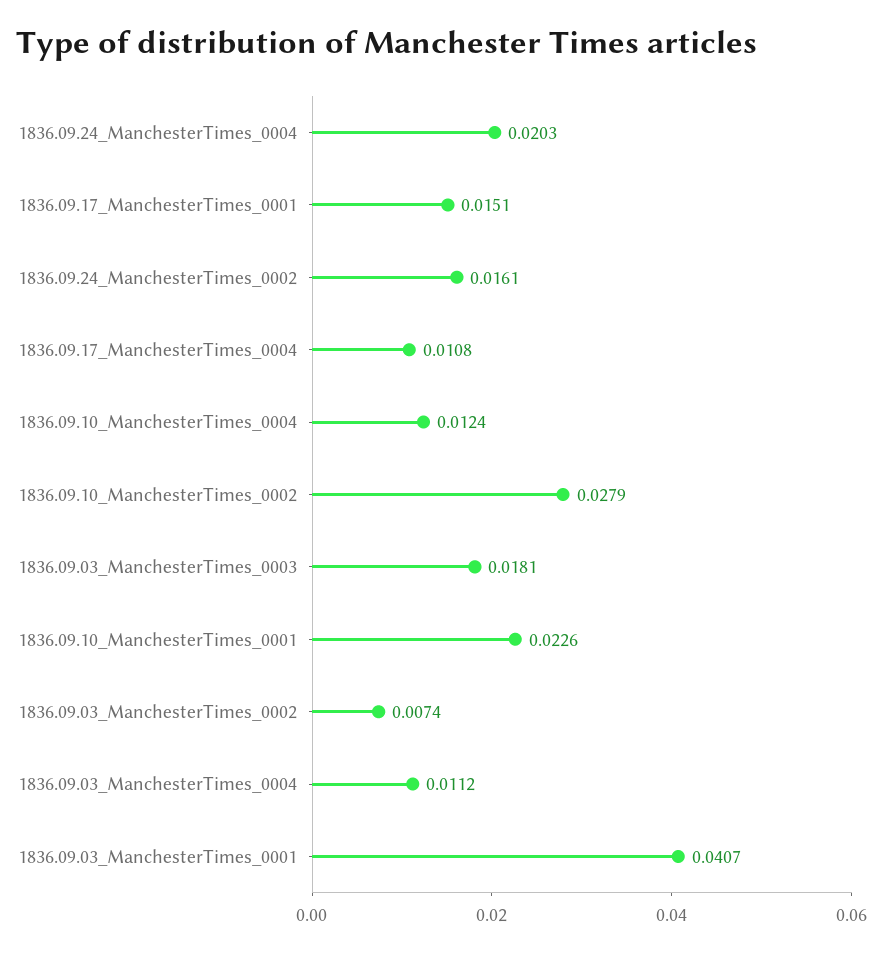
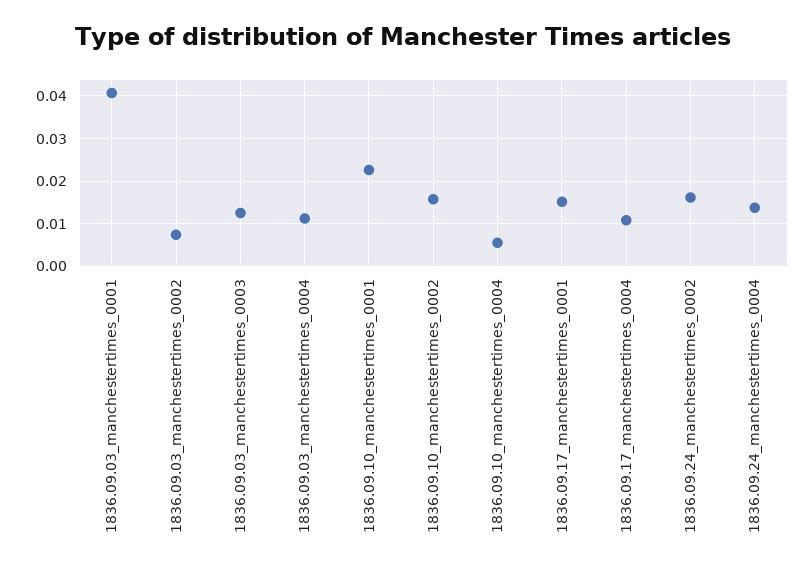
1836.09.24_ManchesterTimes_0004: 0.0203 -> 0.014
1836.09.10_ManchesterTimes_0004: 0.0124 -> 0.006
1836.09.10_ManchesterTimes_0002: 0.0279 -> 0.016
1836.09.03_ManchesterTimes_0003: 0.0181 -> 0.012

